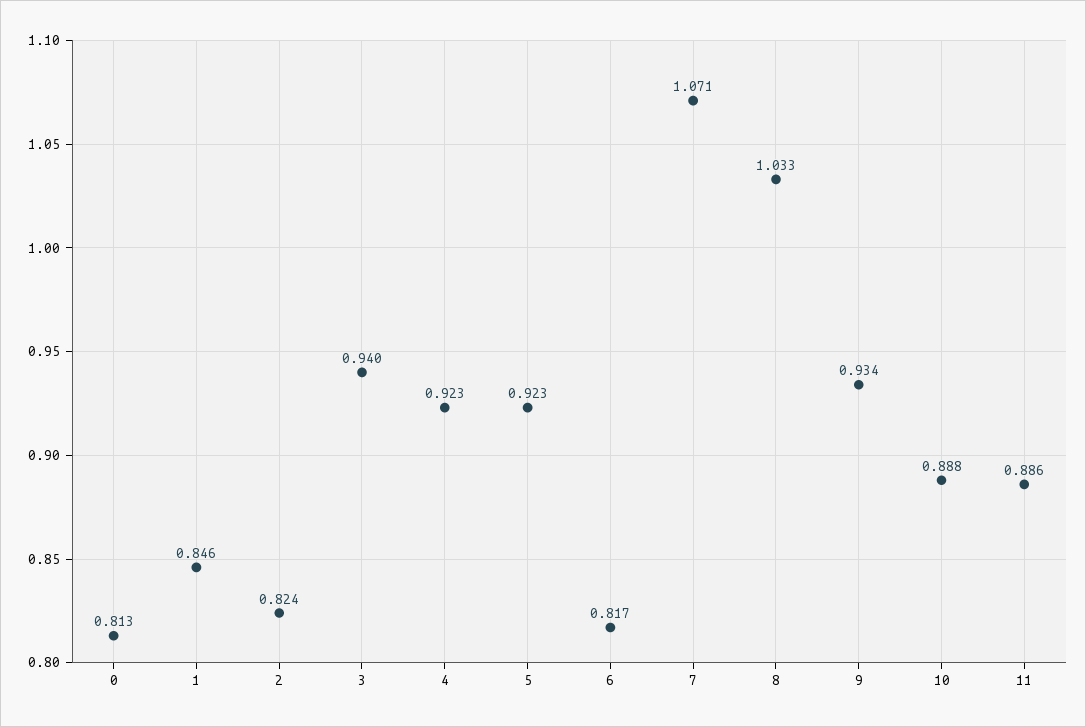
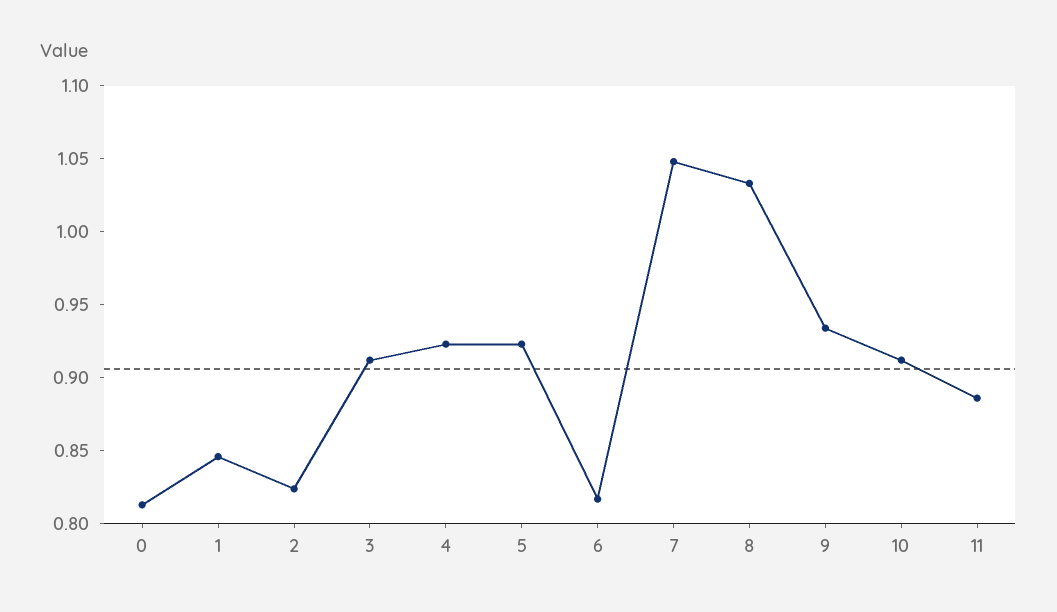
3: 0.94 -> 0.91
7: 1.071 -> 1.05
10: 0.888 -> 0.91

